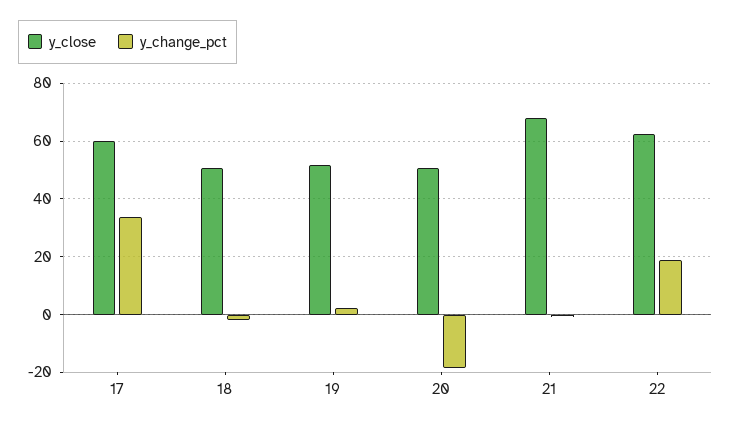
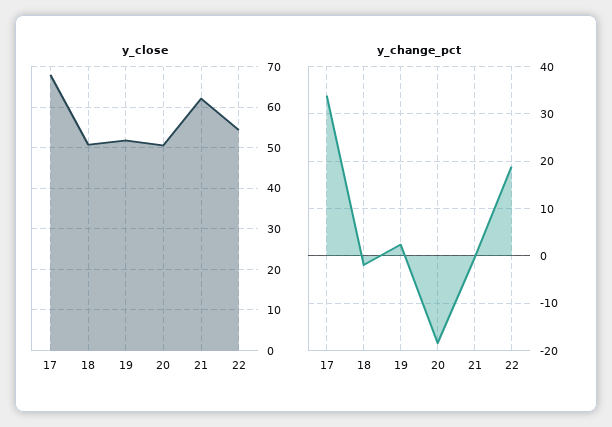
y_close, 17: 60 -> 68
y_close, 21: 67.5 -> 62
y_close, 22: 62.5 -> 54

